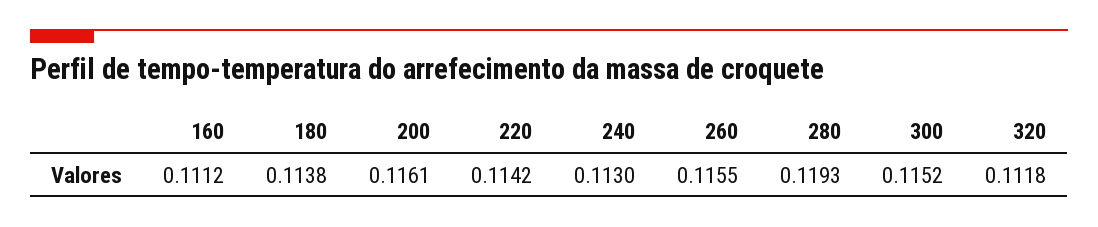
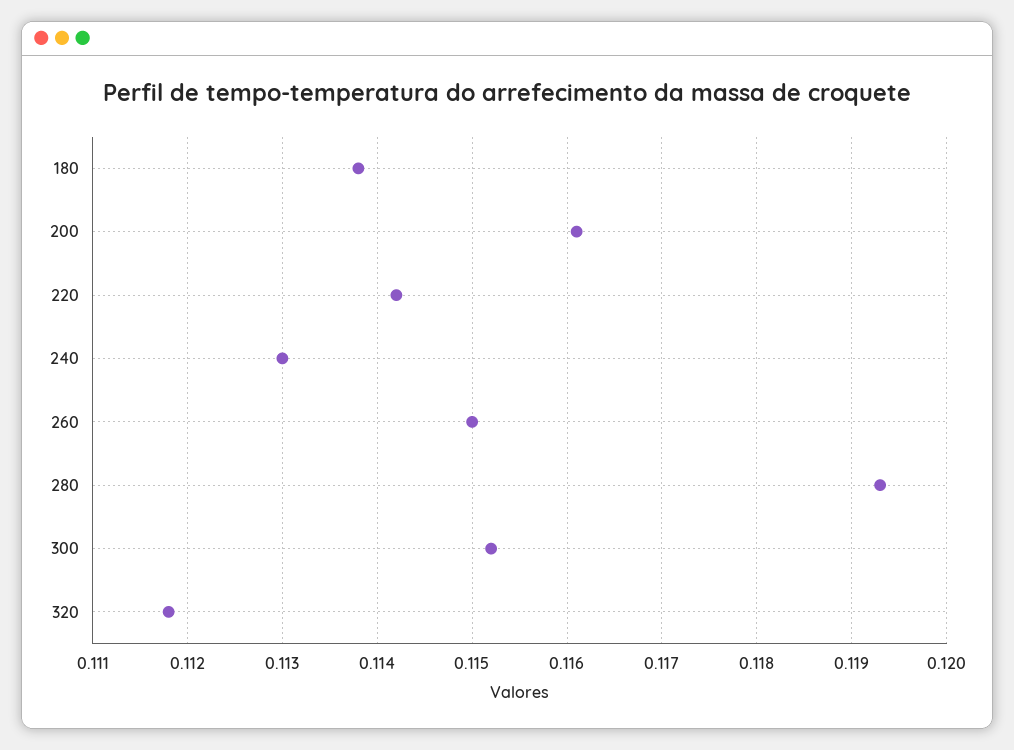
160: 0.1112 -> none
260: 0.1155 -> 0.115

